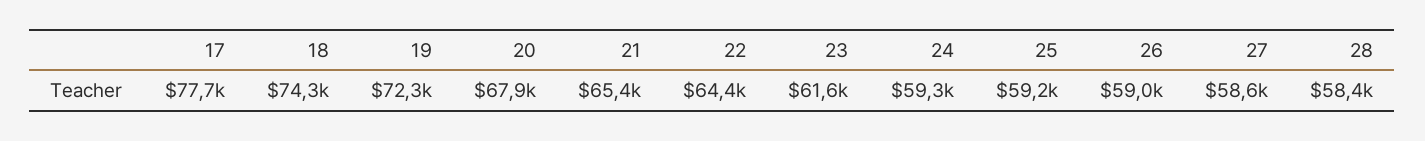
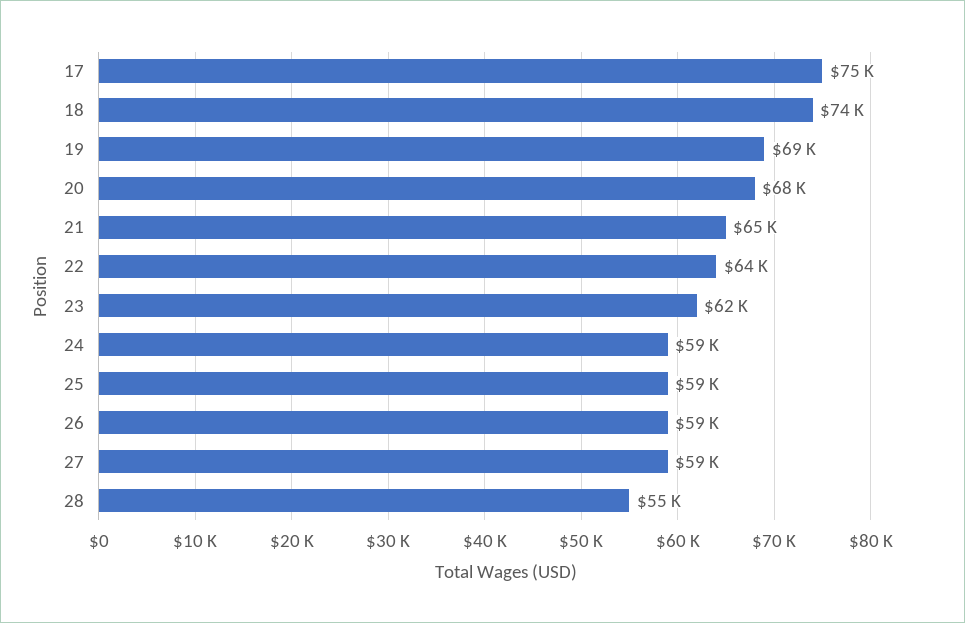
17: 77700 -> 75000
19: 72300 -> 69000
28: 58400 -> 55000

